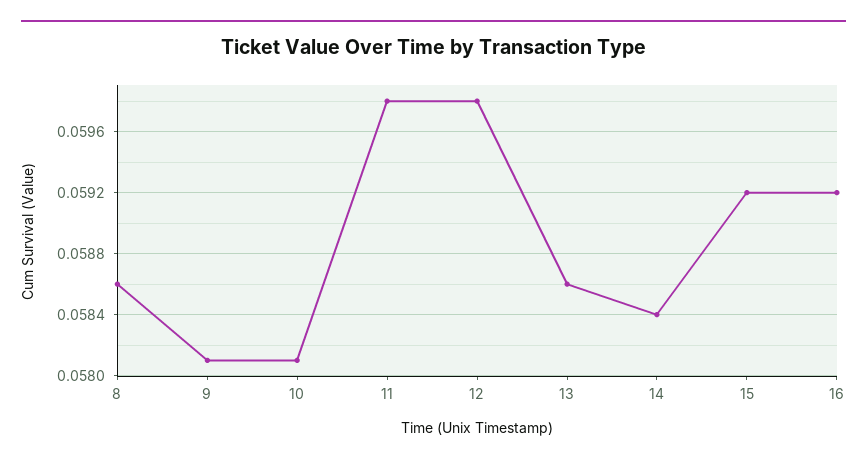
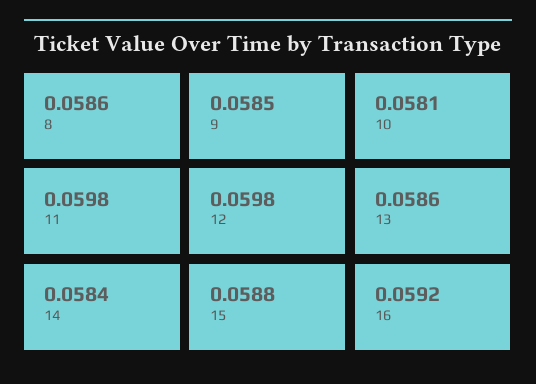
9: 0.0581 -> 0.0585
15: 0.0592 -> 0.0588

